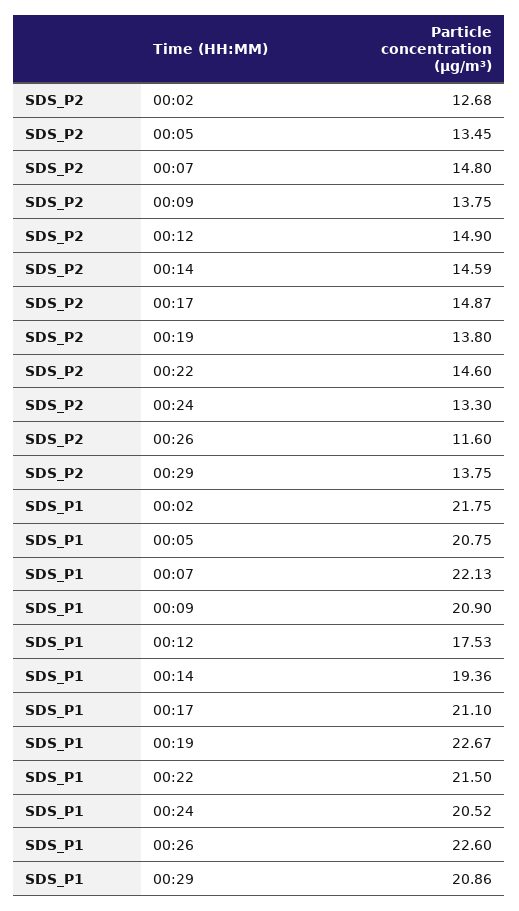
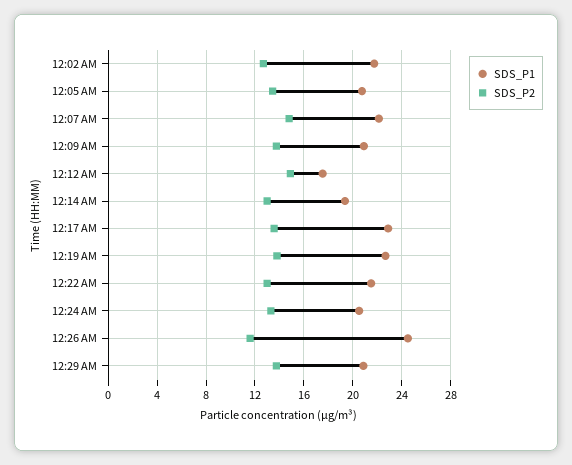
SDS_P2, 00:14: 14.59 -> 13
SDS_P2, 00:17: 14.87 -> 13.5
SDS_P2, 00:22: 14.6 -> 13
SDS_P1, 00:17: 21.1 -> 23
SDS_P1, 00:26: 22.6 -> 24.5

